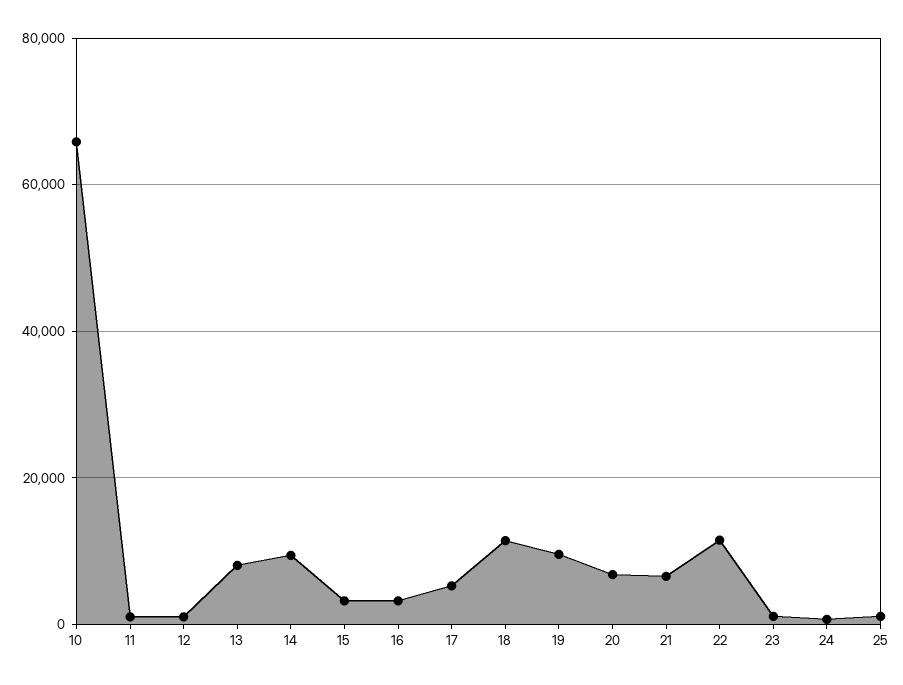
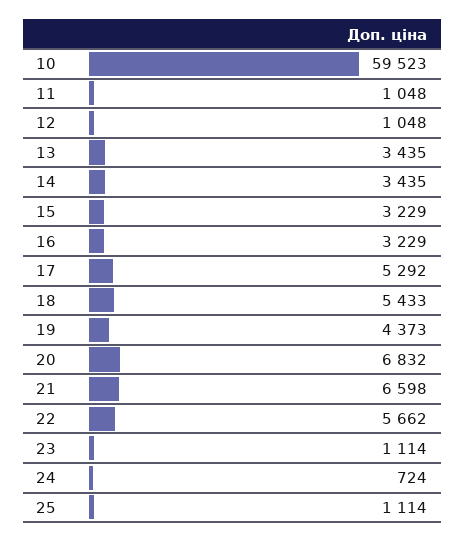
10: 66000 -> 59523
13: 8000 -> 3435
14: 10000 -> 3435
18: 12000 -> 5433
19: 10000 -> 4373
22: 12000 -> 5662

